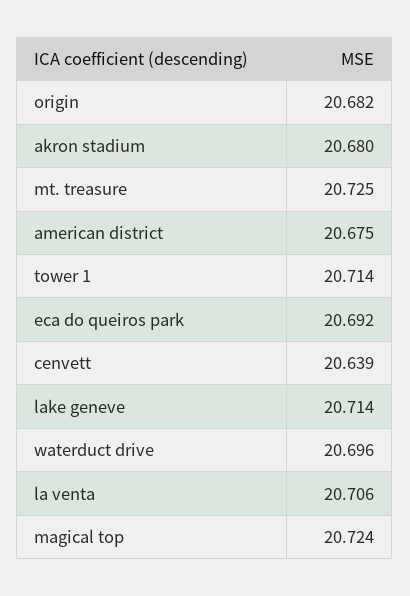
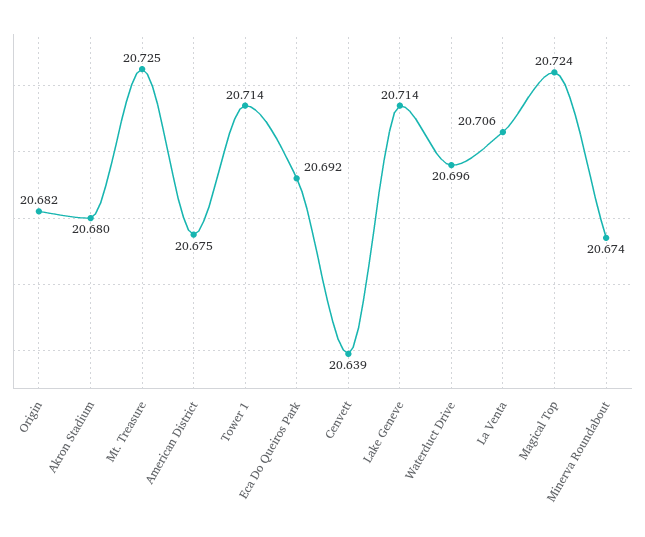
Minerva Roundabout: none -> 20.674

